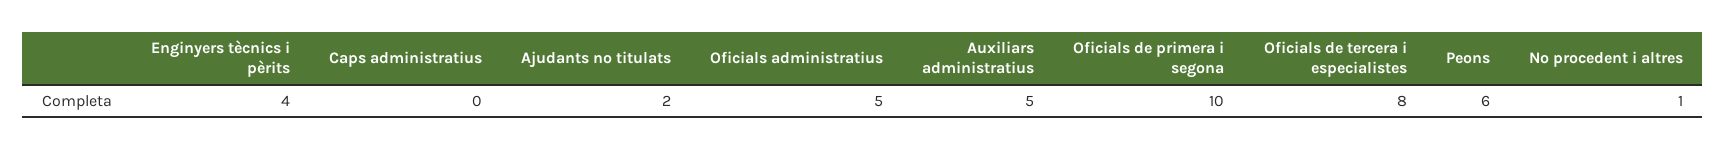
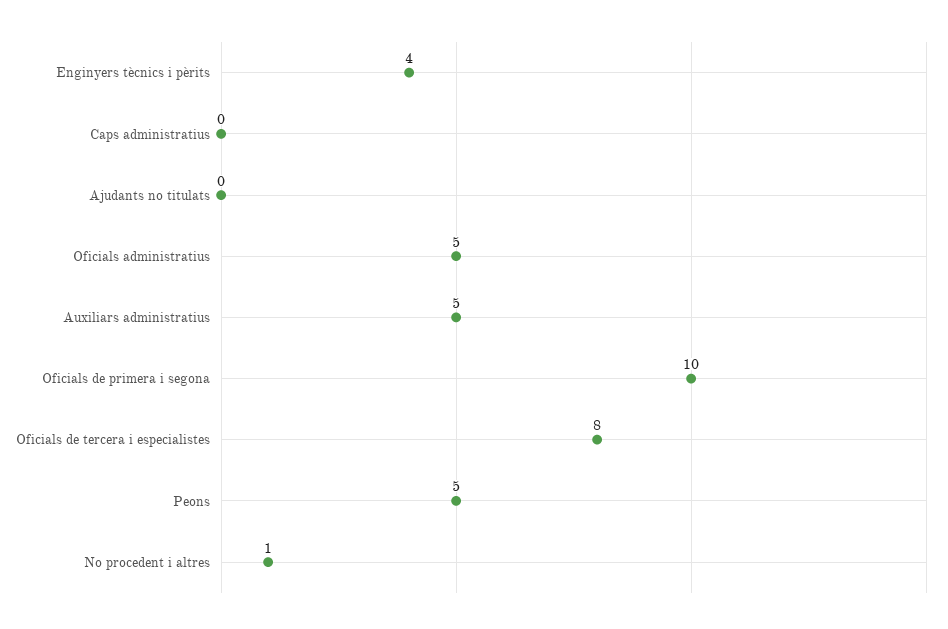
Ajudants no titulats: 2 -> 0
Peons: 6 -> 5

